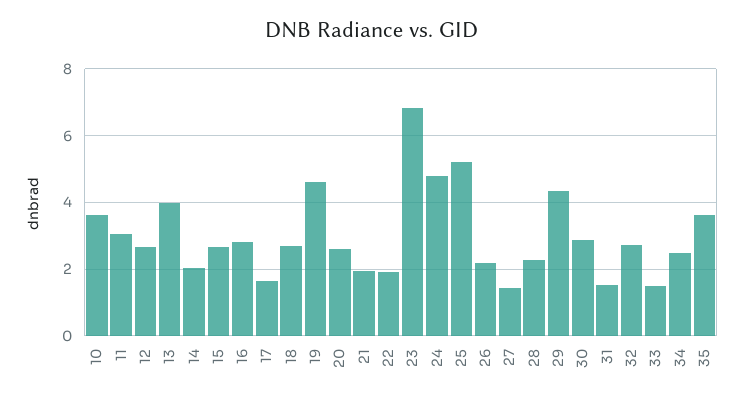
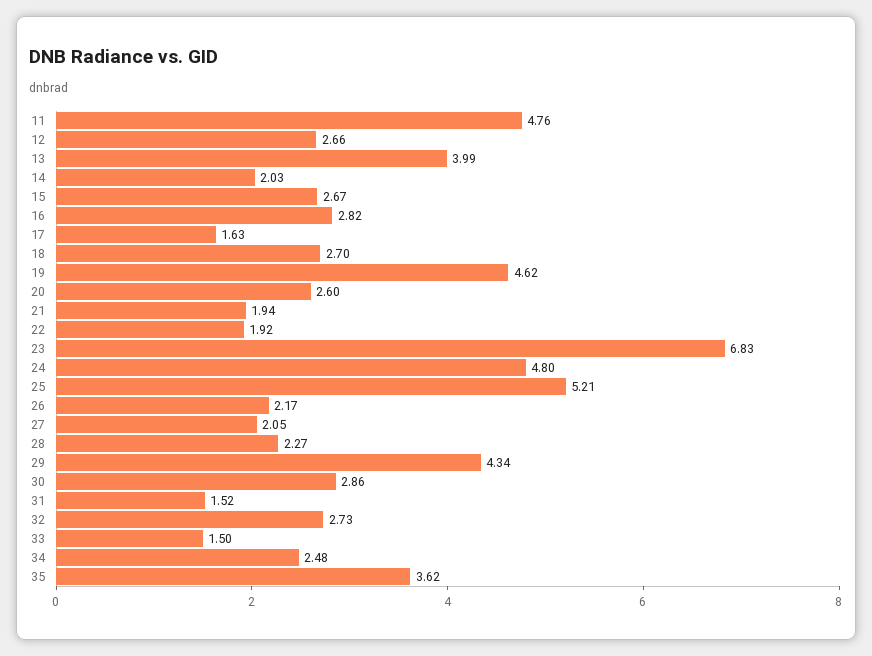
10: 3.6 -> none
11: 3 -> 4.76
27: 1.4 -> 2.05

